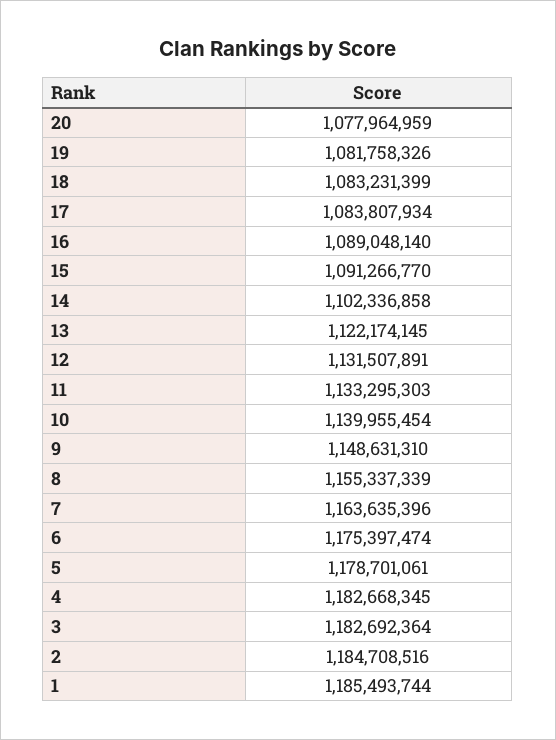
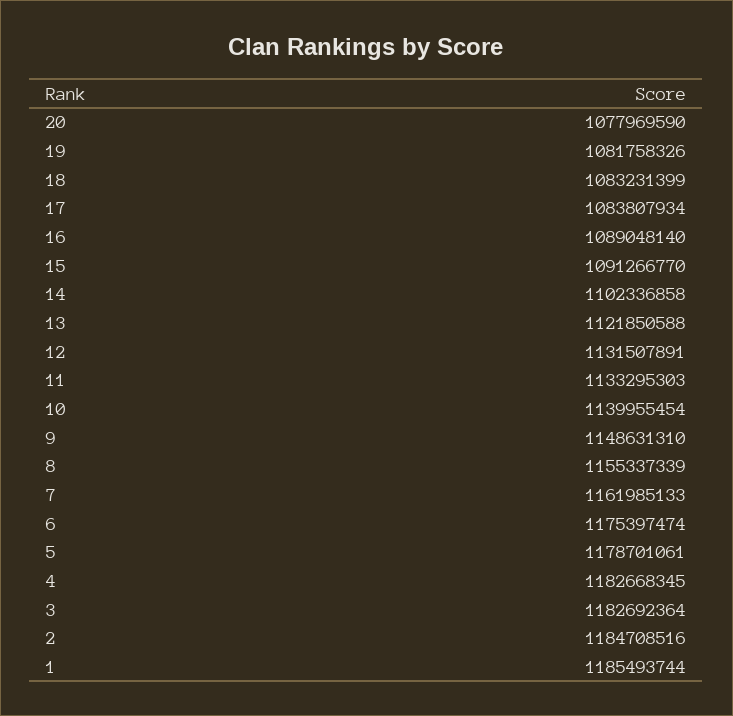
20: 1077964959 -> 1077969590
13: 1122174145 -> 1121850588
7: 1163635396 -> 1161985133

